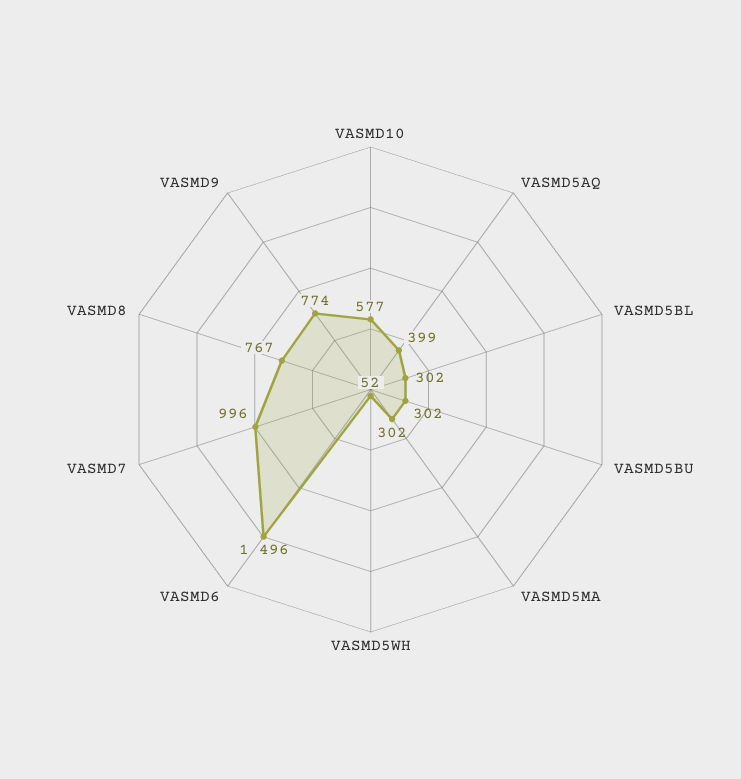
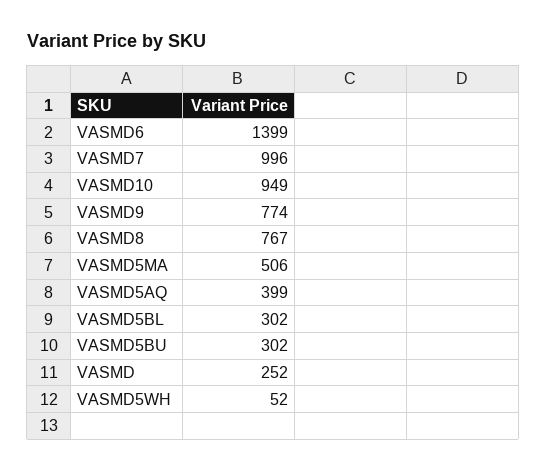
VASMD10: 577 -> 949
VASMD5MA: 302 -> 506
VASMD6: 1496 -> 1399
VASMD: none -> 252

